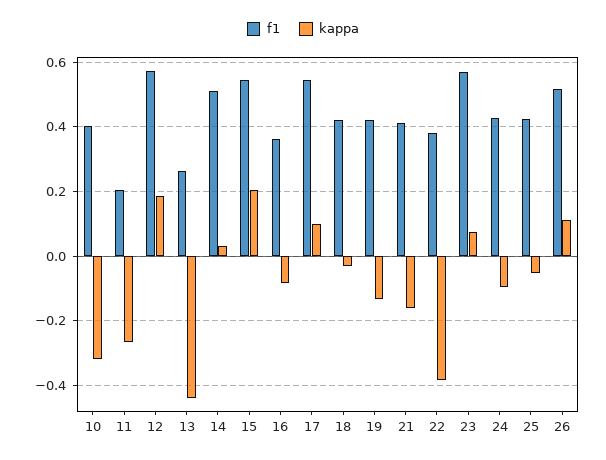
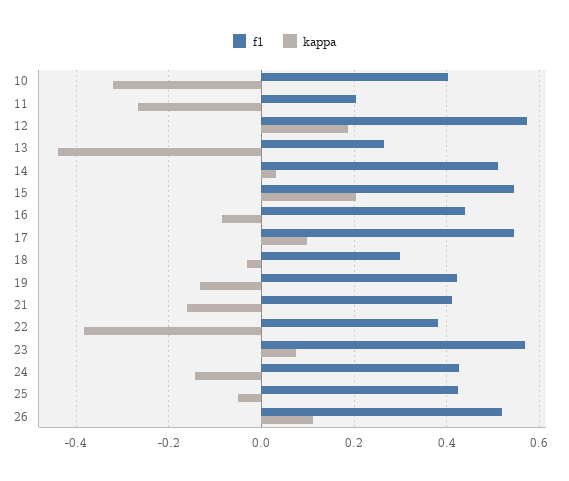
f1, 16: 0.36 -> 0.44
f1, 18: 0.42 -> 0.3
kappa, 24: -0.1 -> -0.14

